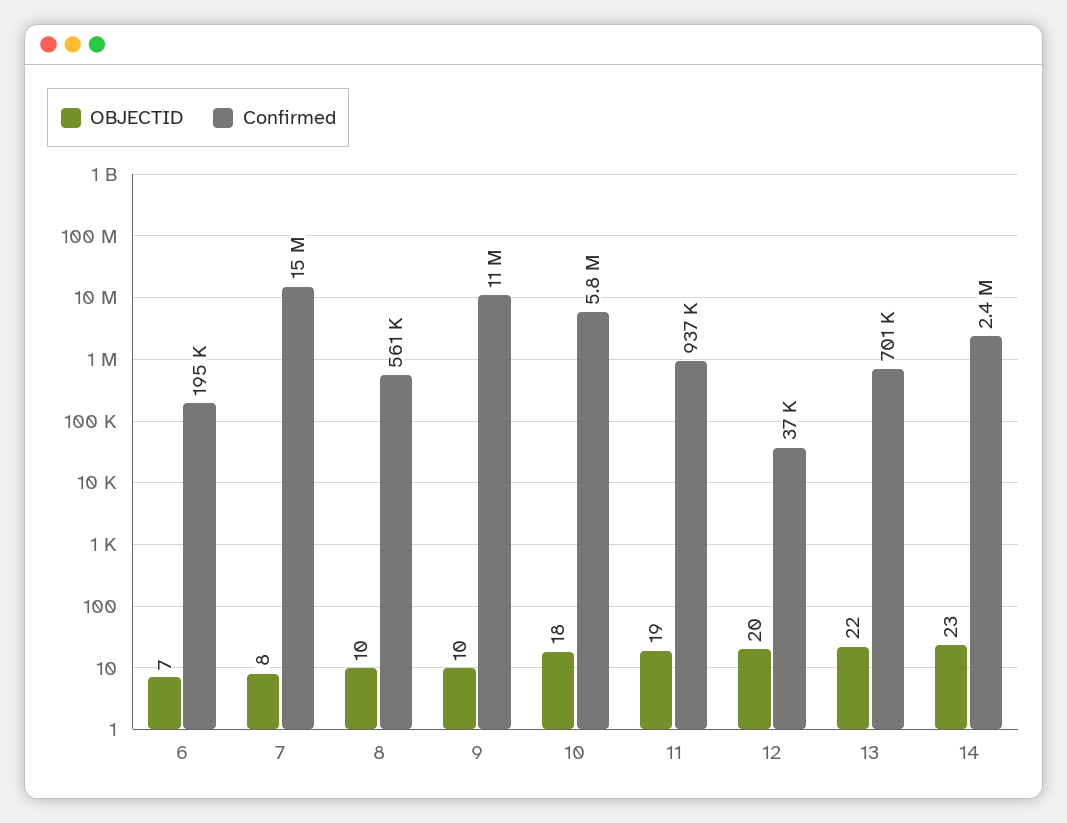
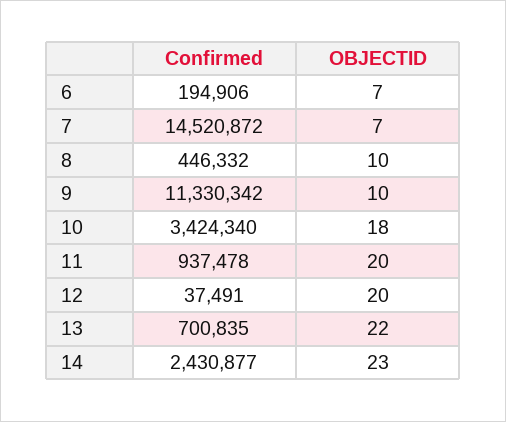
OBJECTID, 7: 8 -> 7
Confirmed, 8: 561000 -> 446332
Confirmed, 10: 5800000 -> 3424340
OBJECTID, 11: 19 -> 20

